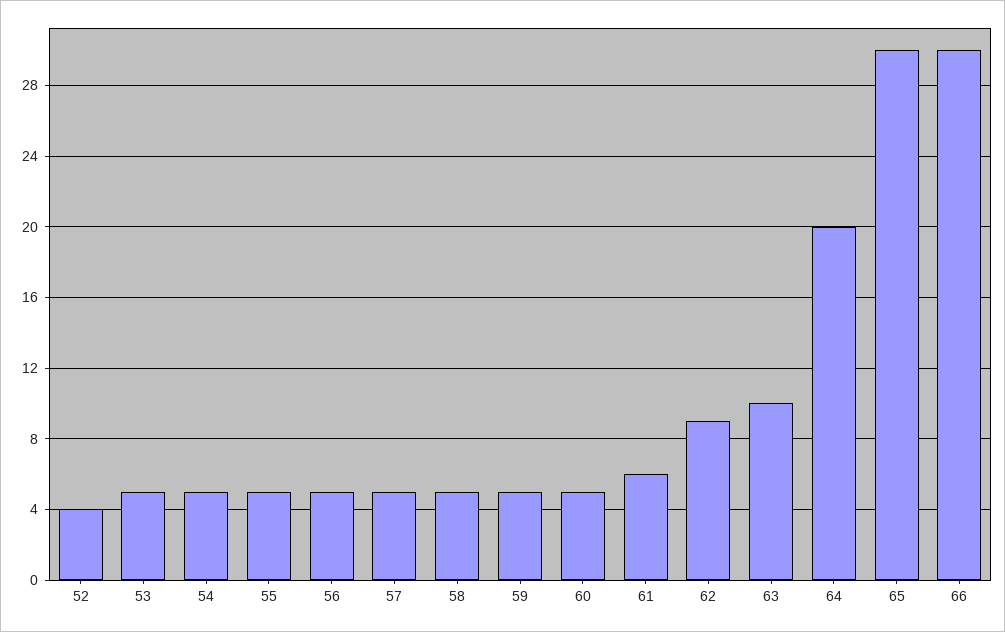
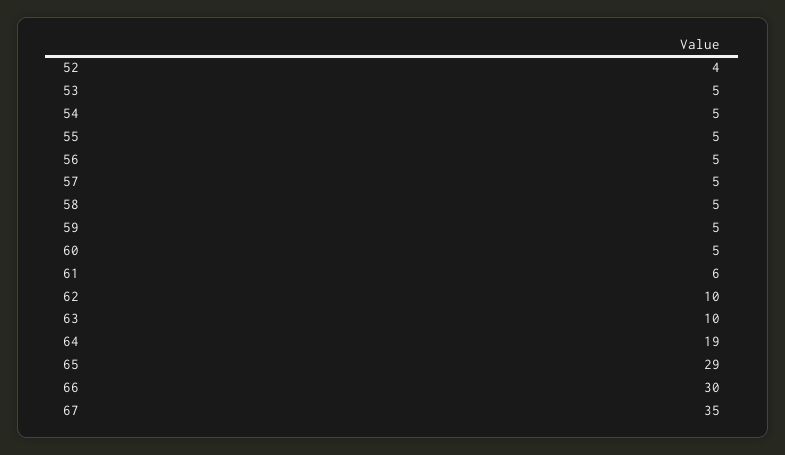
62: 9 -> 10
64: 20 -> 19
65: 30 -> 29
67: none -> 35

